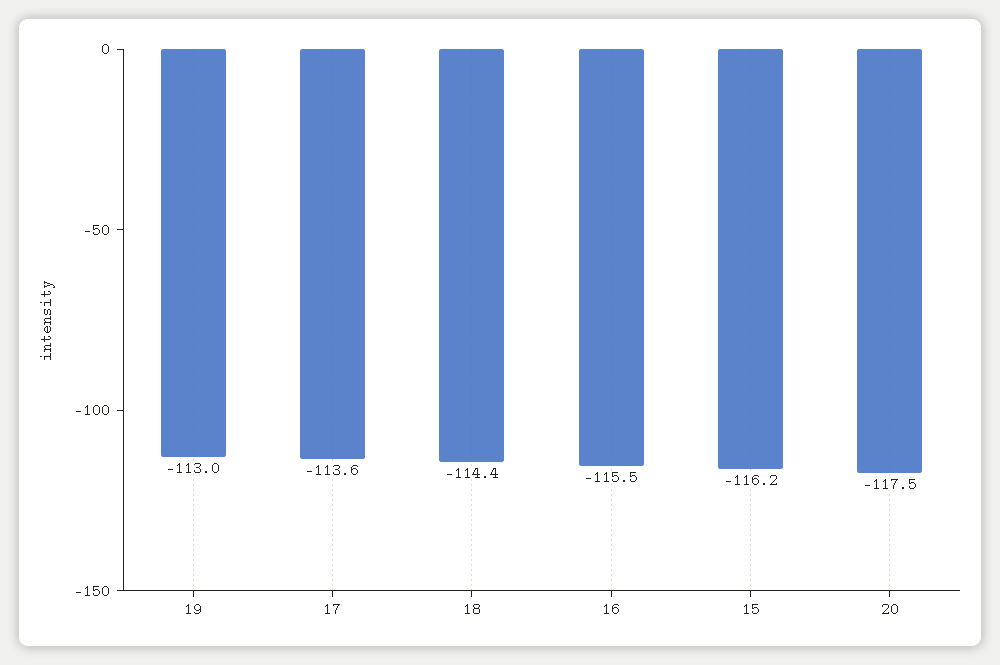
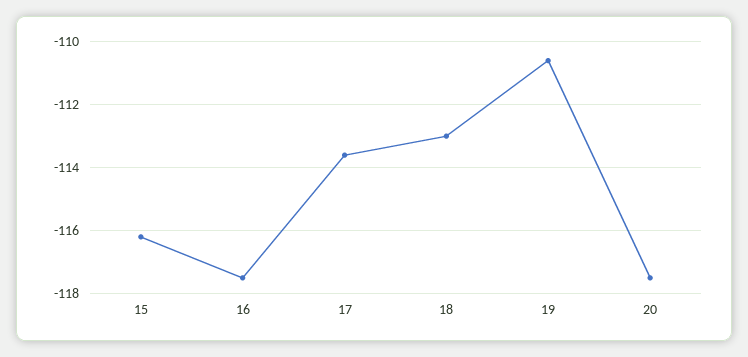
19: -113 -> -110.5
18: -114.4 -> -113
16: -115.5 -> -117.5

